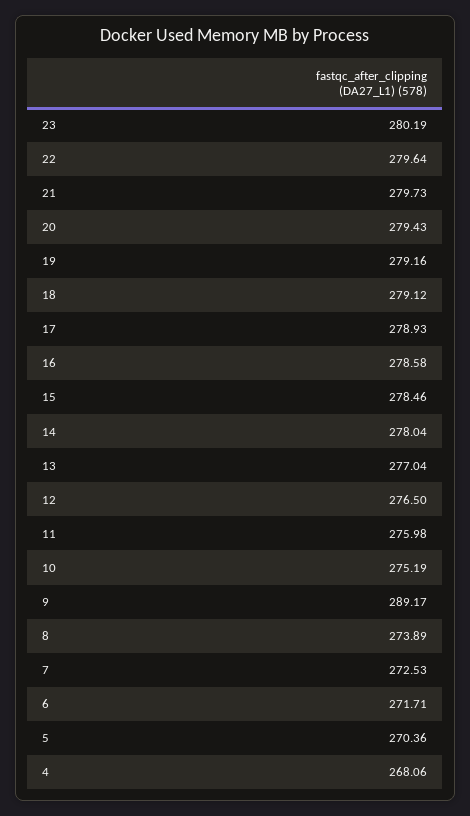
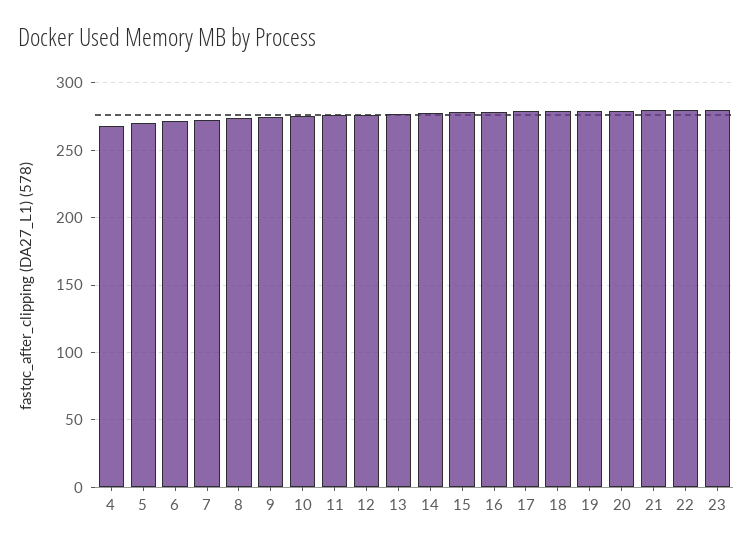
9: 289.17 -> 275

